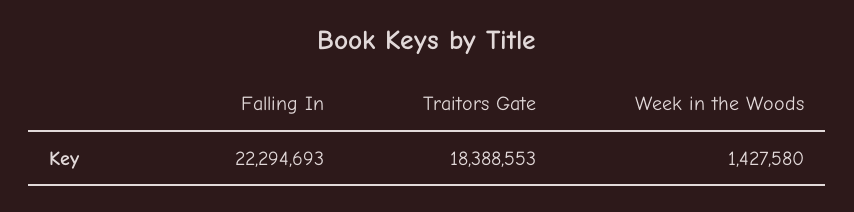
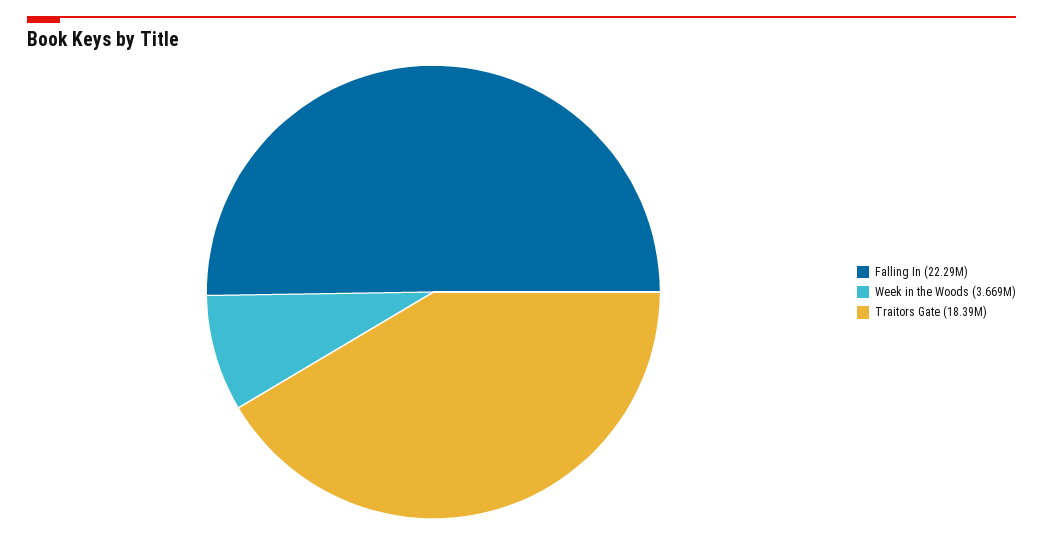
Week in the Woods: 1427580 -> 3669000

